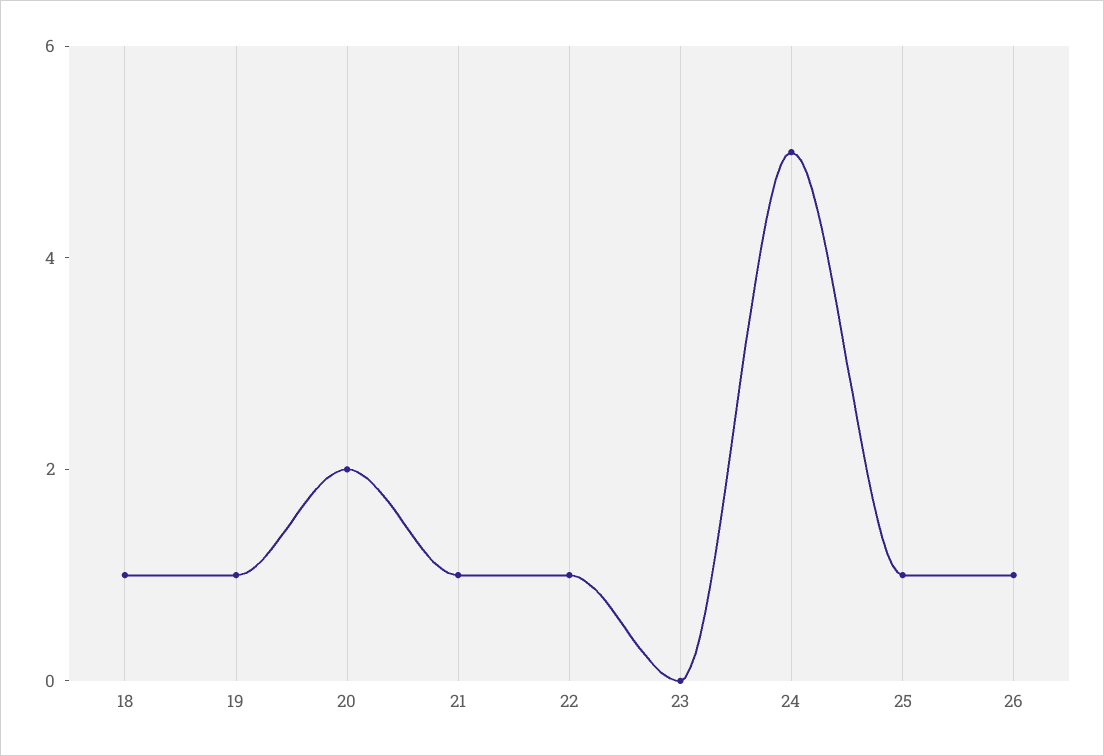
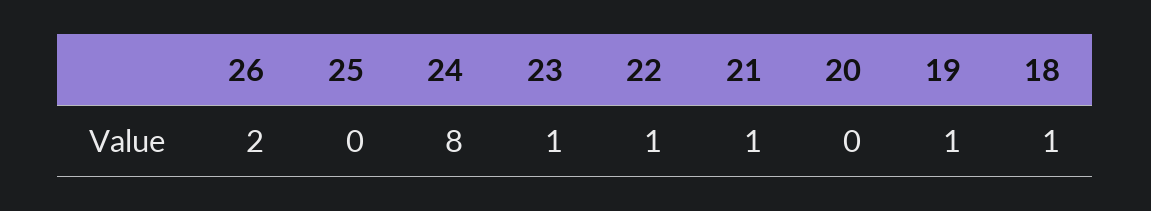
20: 2 -> 0
23: 0 -> 1
24: 5 -> 8
25: 1 -> 0
26: 1 -> 2

